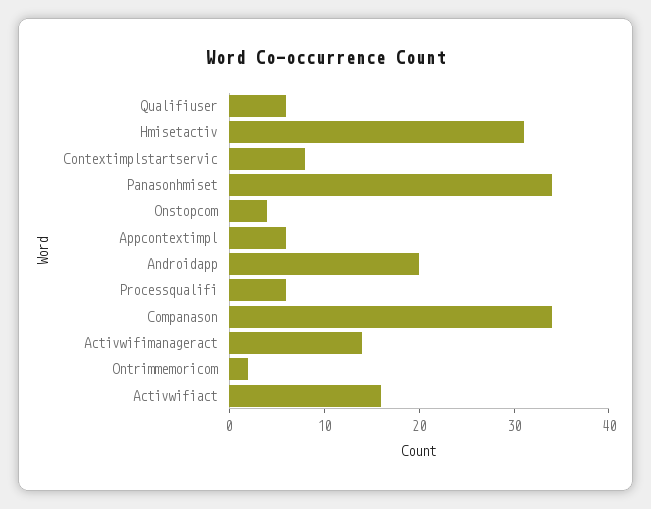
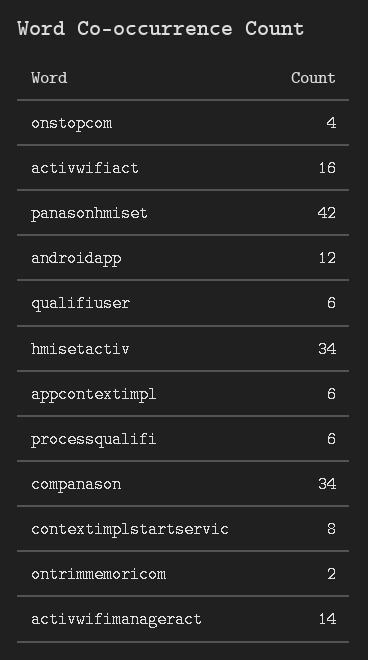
Hmisetactiv: 31 -> 34
Panasonhmiset: 34 -> 42
Androidapp: 20 -> 12

